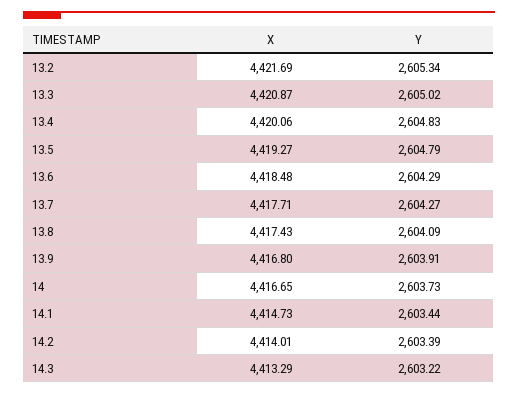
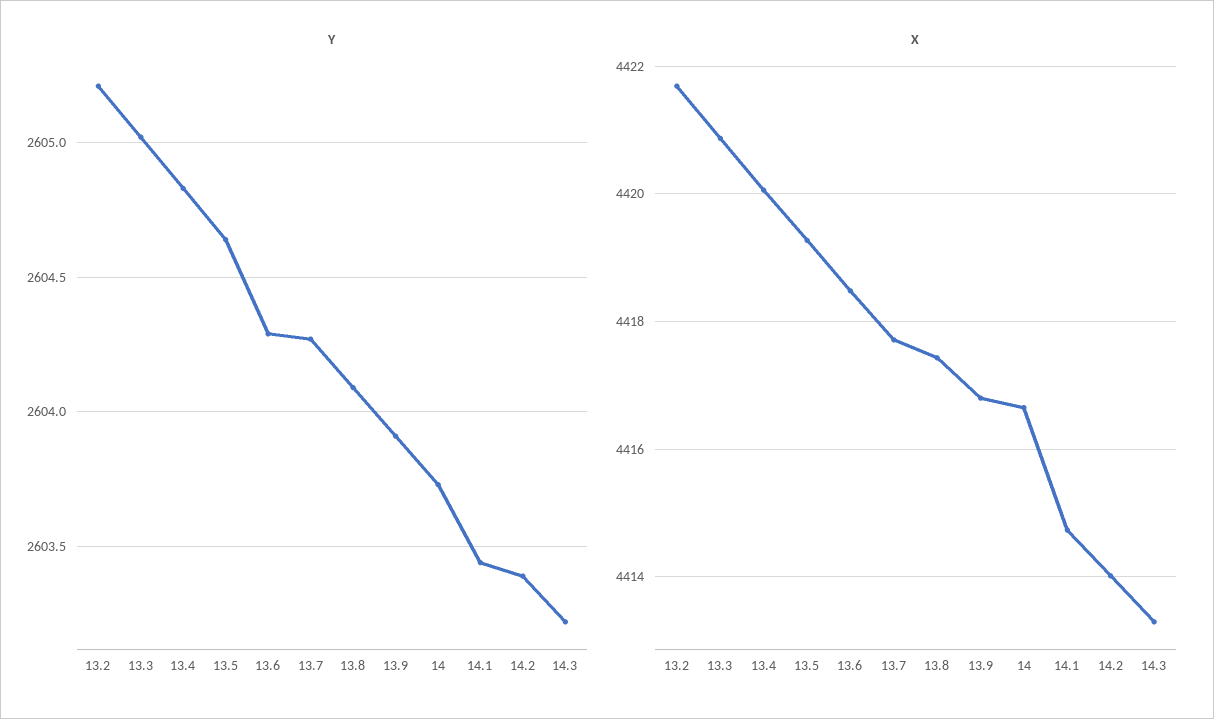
Y, 13.2: 2605.34 -> 2605.2
Y, 13.5: 2604.79 -> 2604.65

